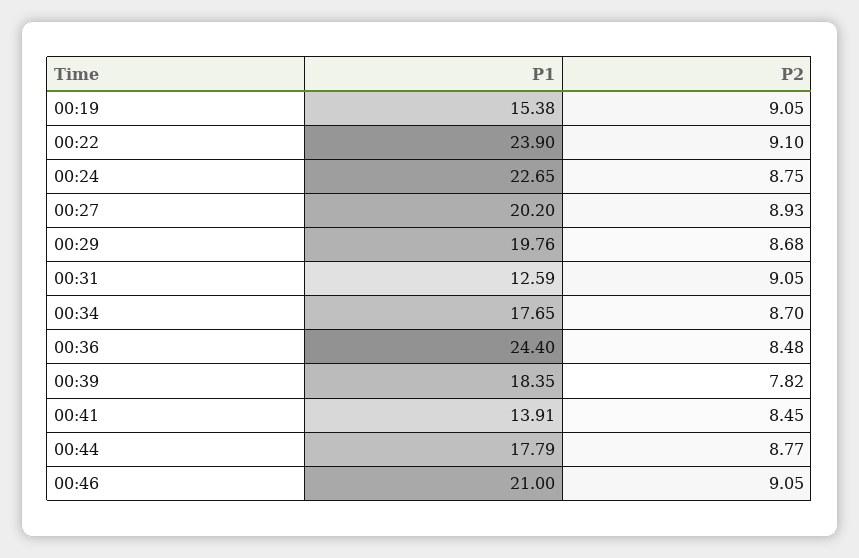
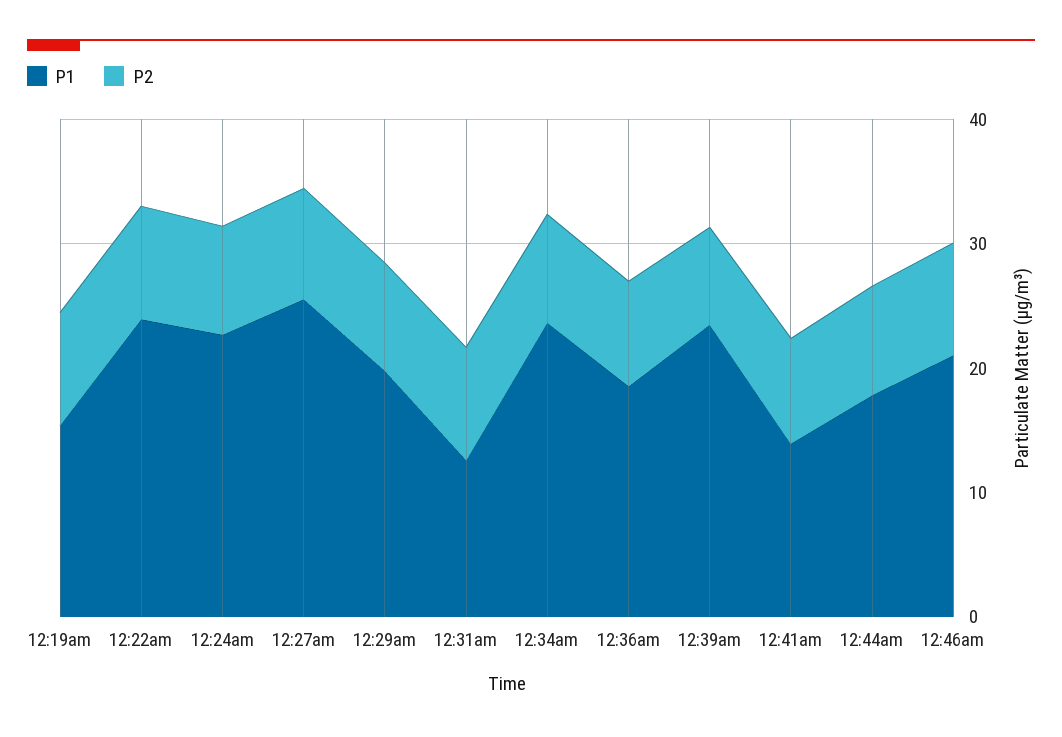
P1, 00:27: 20.2 -> 26
P1, 00:34: 17.65 -> 24
P1, 00:36: 24.4 -> 18
P1, 00:39: 18.35 -> 24

